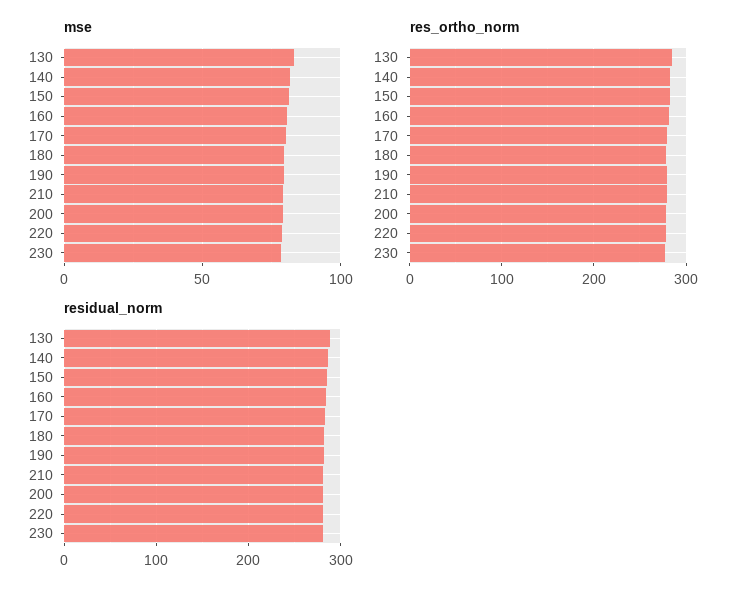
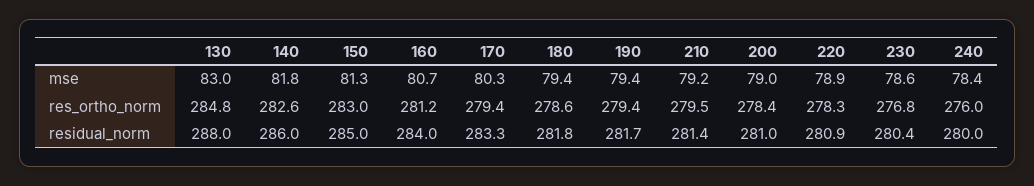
mse, 240: none -> 78.4
res_ortho_norm, 240: none -> 276
residual_norm, 240: none -> 280

